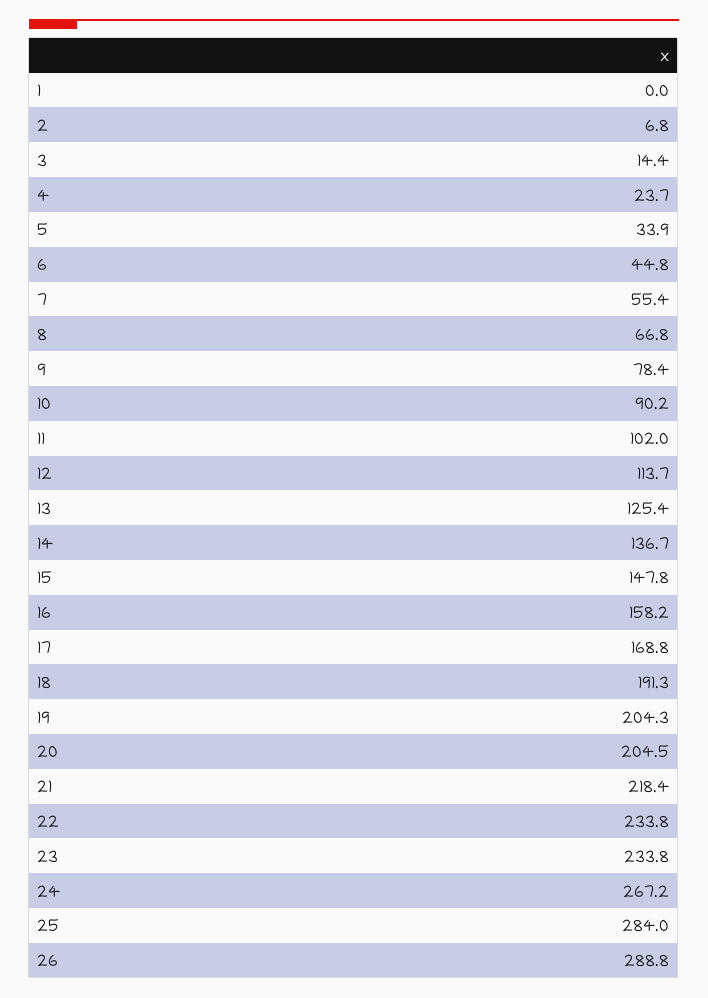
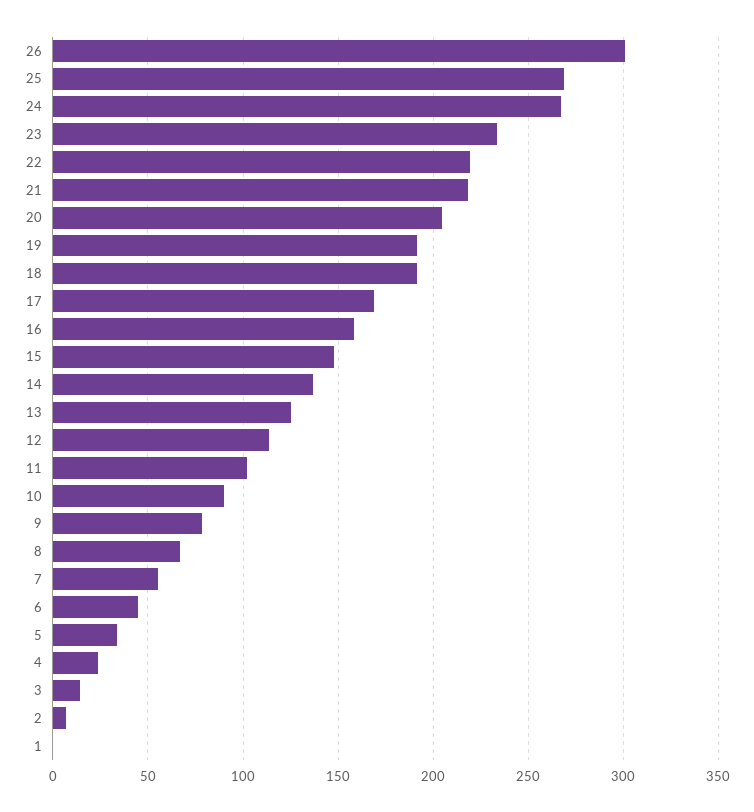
19: 204.3 -> 190
22: 233.8 -> 220
25: 284 -> 270
26: 288.8 -> 300

